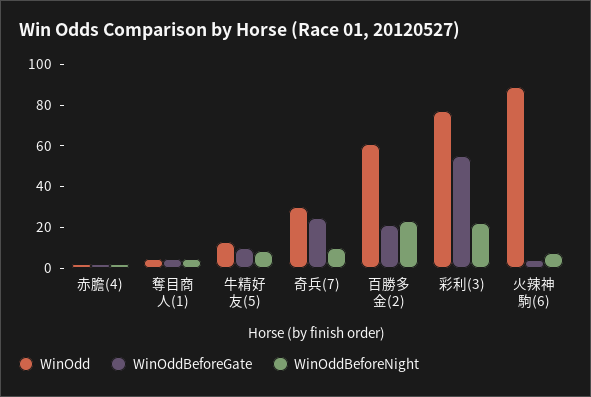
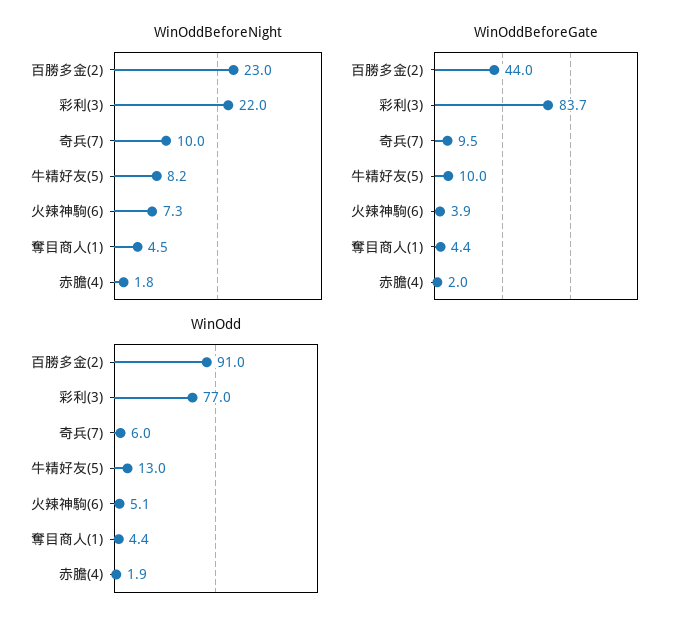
WinOdd, 奇兵(7): 30 -> 6
WinOddBeforeGate, 奇兵(7): 25 -> 9.5
WinOdd, 百勝多金(2): 60 -> 91
WinOddBeforeGate, 百勝多金(2): 20 -> 44
WinOddBeforeGate, 彩利(3): 55 -> 83.7
WinOdd, 火辣神駒(6): 90 -> 5.1

